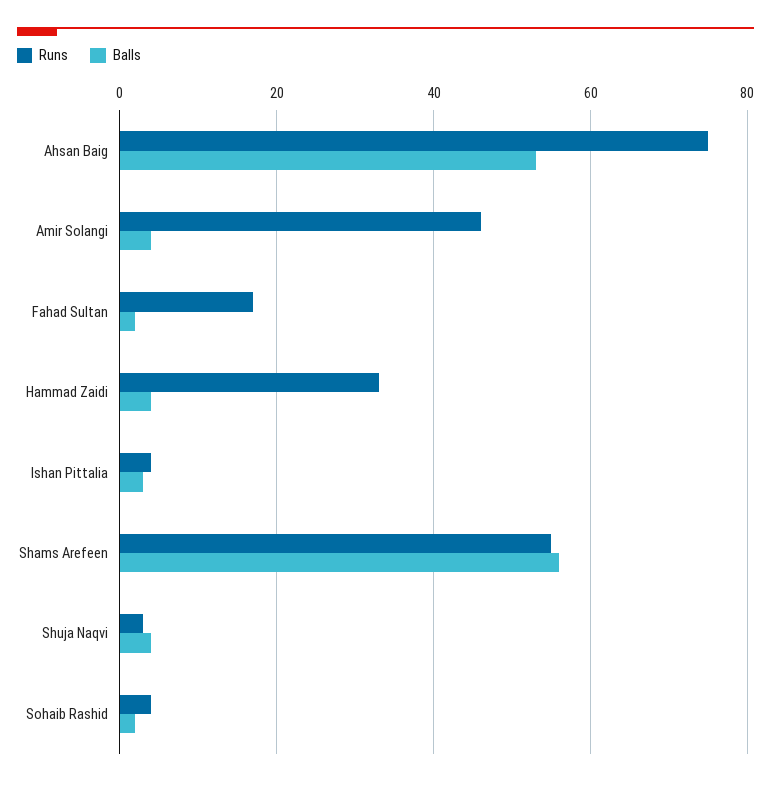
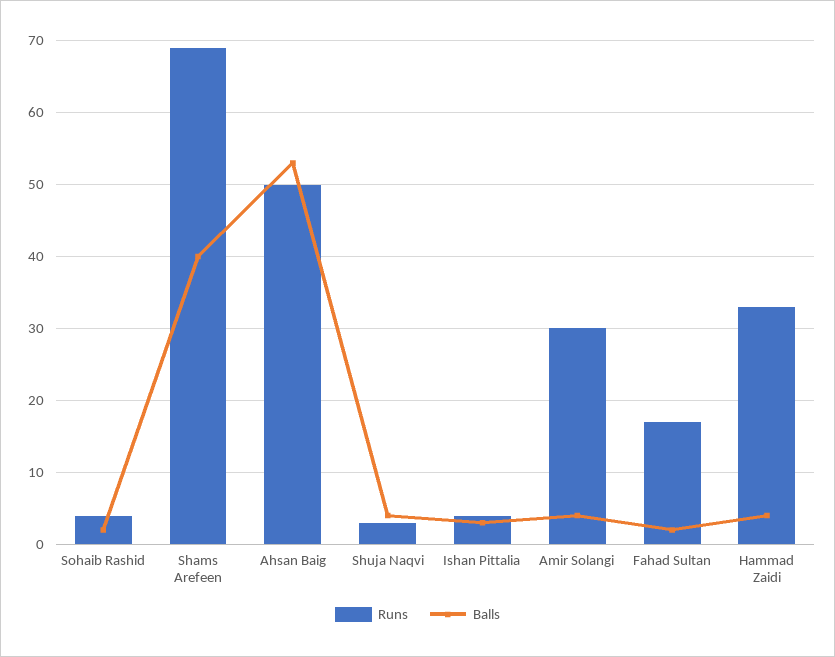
Runs, Ahsan Baig: 75 -> 50
Runs, Amir Solangi: 45 -> 30
Runs, Shams Arefeen: 55 -> 69
Balls, Shams Arefeen: 55 -> 40

